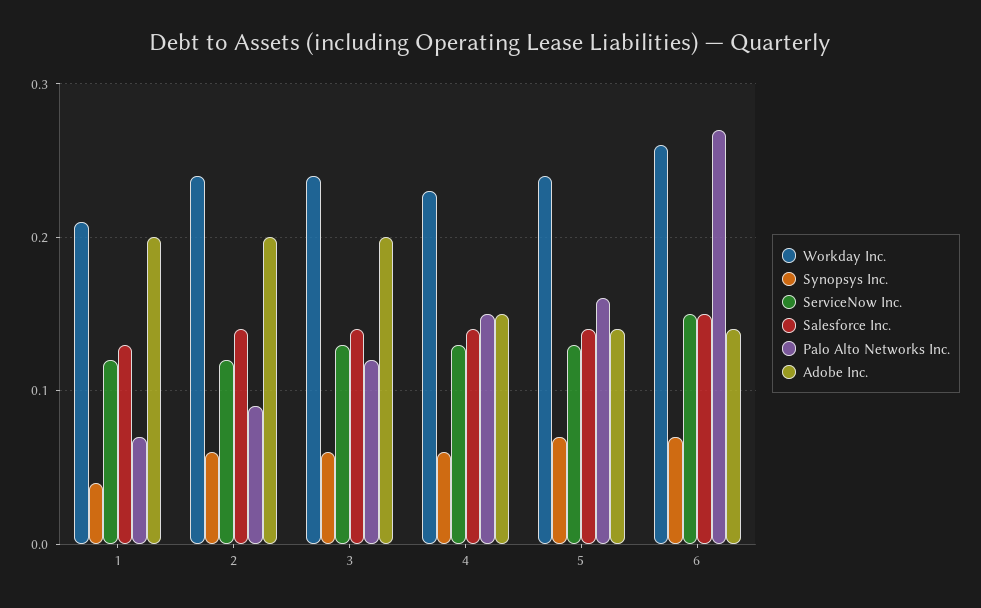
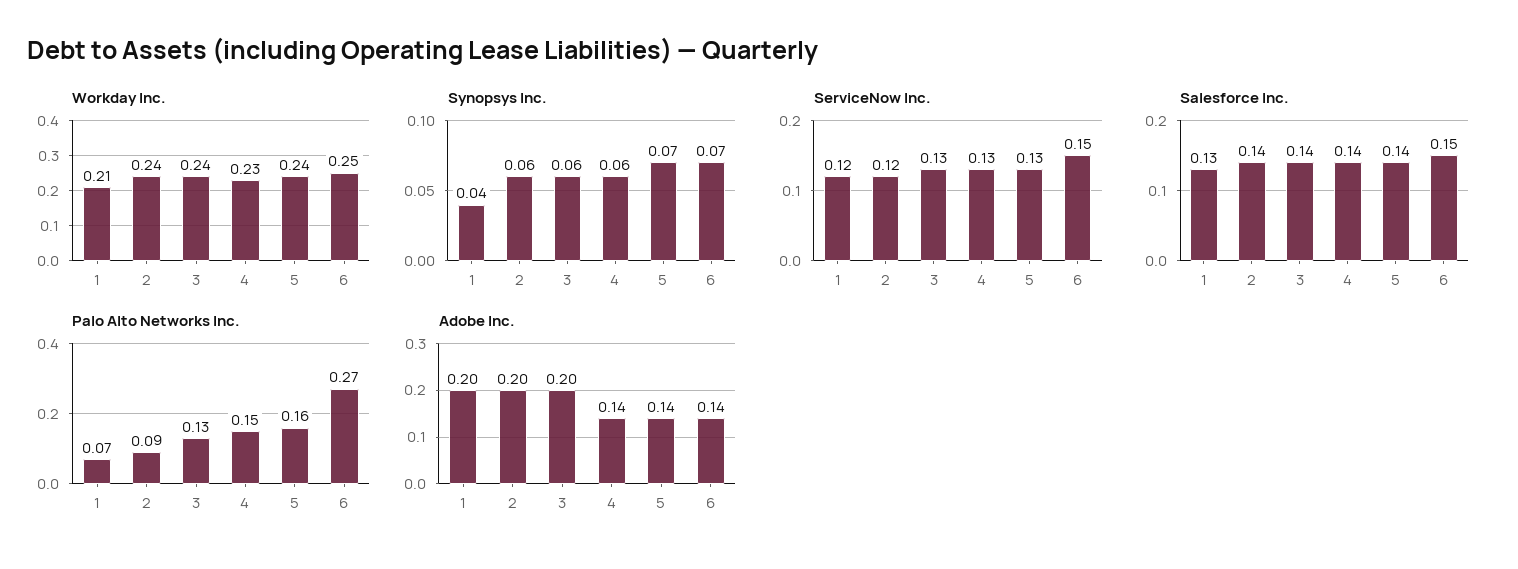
Palo Alto Networks Inc., 3: 0.12 -> 0.13
Adobe Inc., 4: 0.15 -> 0.14
Workday Inc., 6: 0.26 -> 0.25

